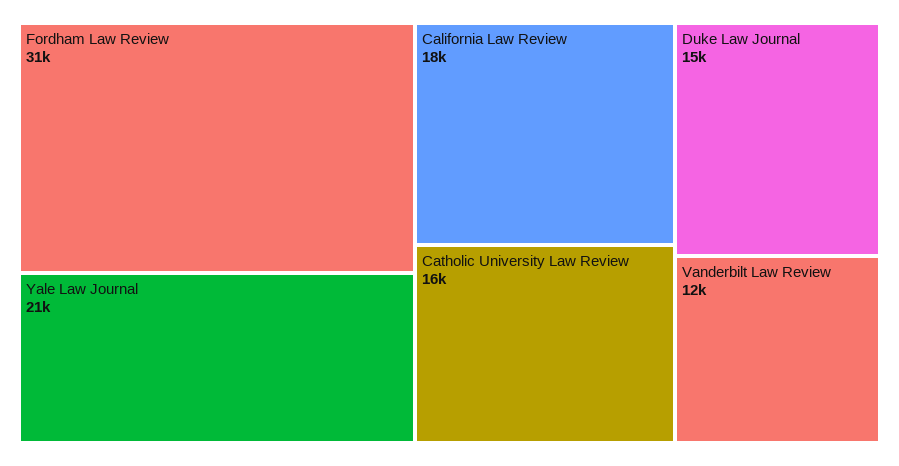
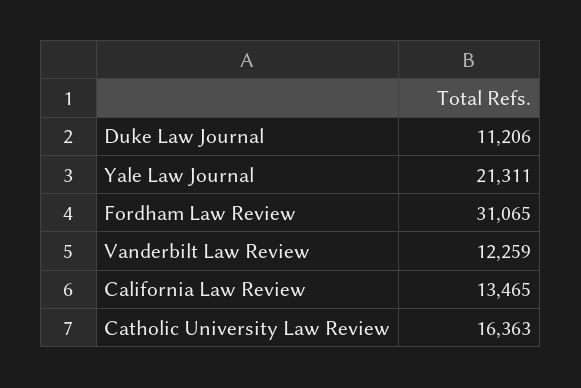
California Law Review: 18000 -> 13465
Duke Law Journal: 15000 -> 11206

